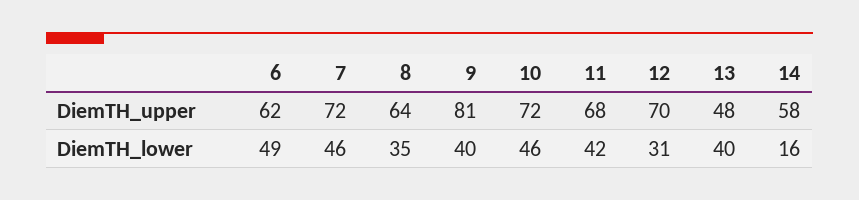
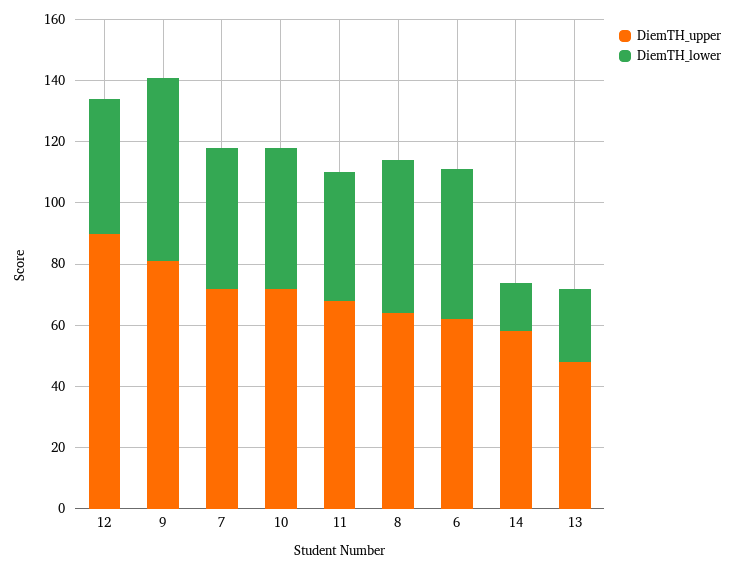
DiemTH_upper, 12: 70 -> 90
DiemTH_lower, 8: 35 -> 50
DiemTH_lower, 9: 40 -> 60
DiemTH_lower, 12: 31 -> 45
DiemTH_lower, 13: 40 -> 25

